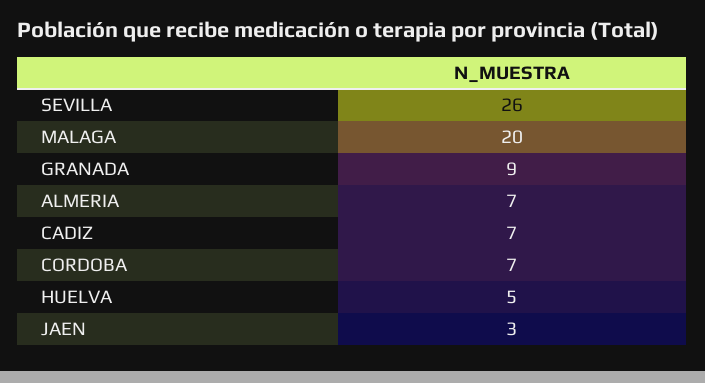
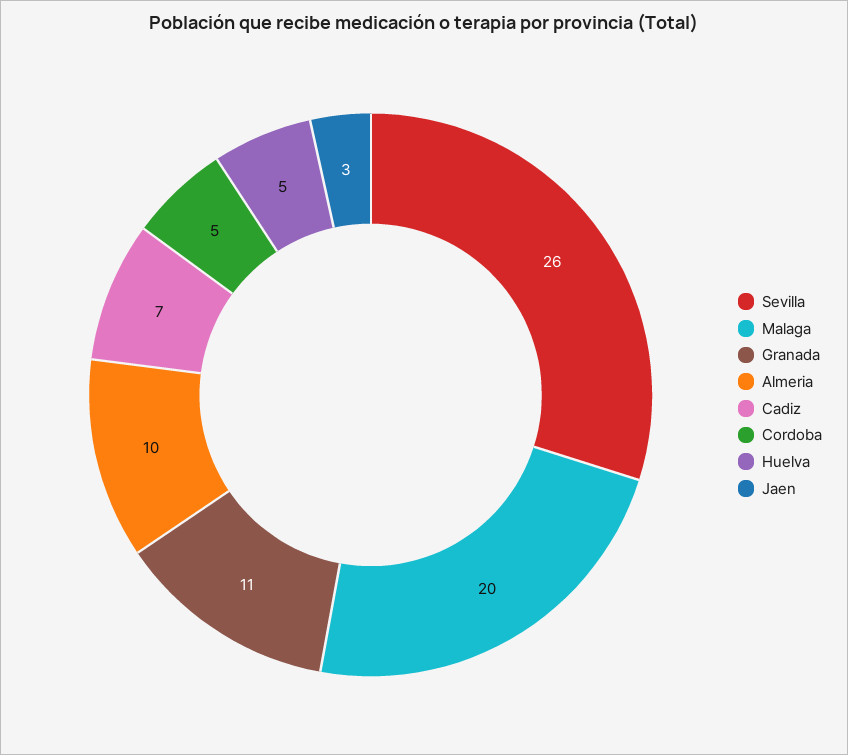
GRANADA: 9 -> 11
ALMERIA: 7 -> 10
CORDOBA: 7 -> 5

